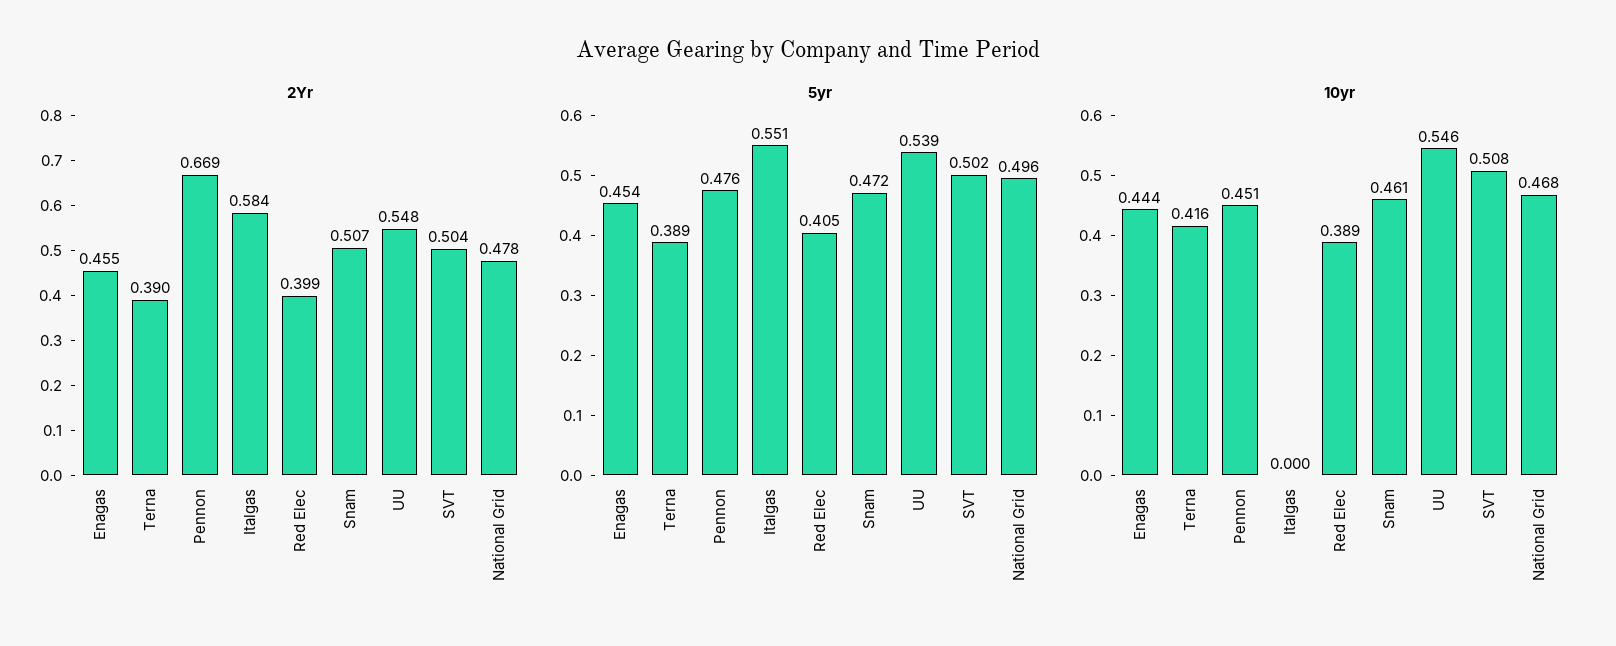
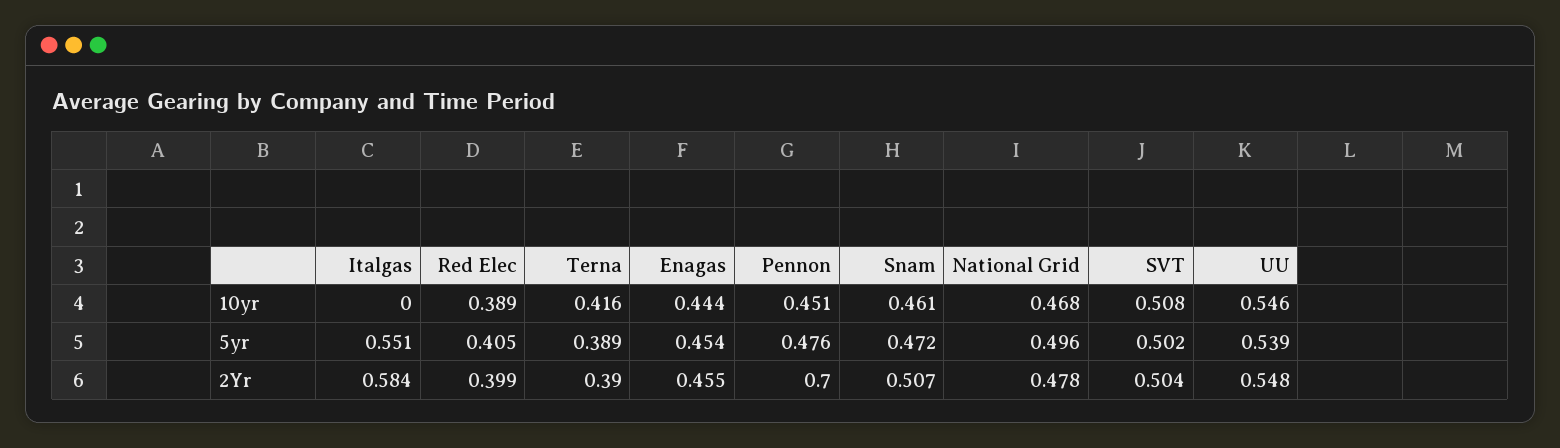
2Yr, Pennon: 0.669 -> 0.7

